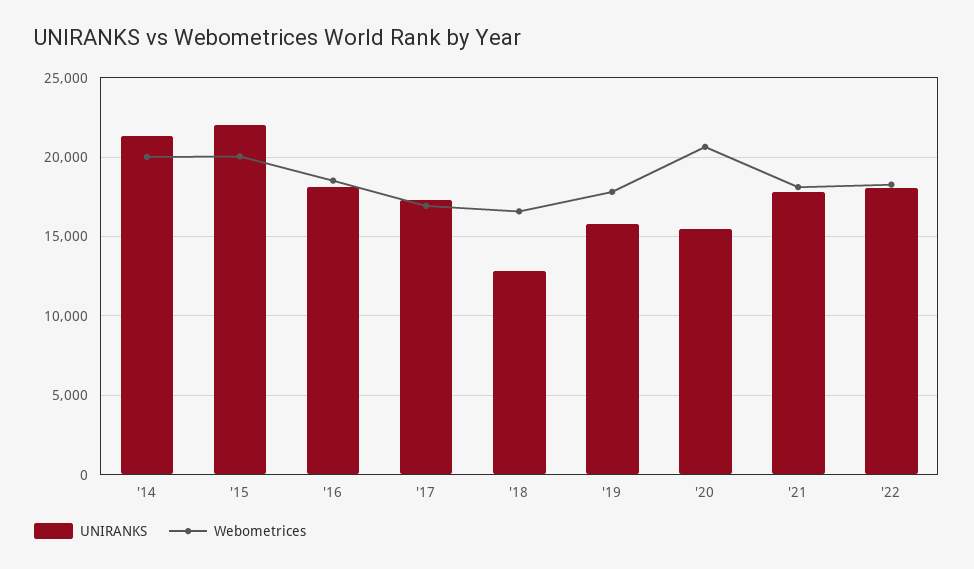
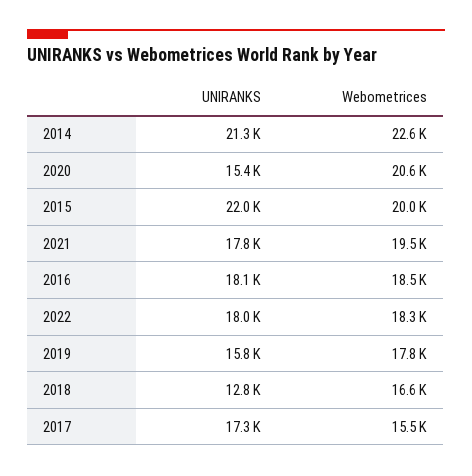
Webometrices, '14: 20000 -> 22600
Webometrices, '17: 17000 -> 15500
Webometrices, '21: 18000 -> 19500

